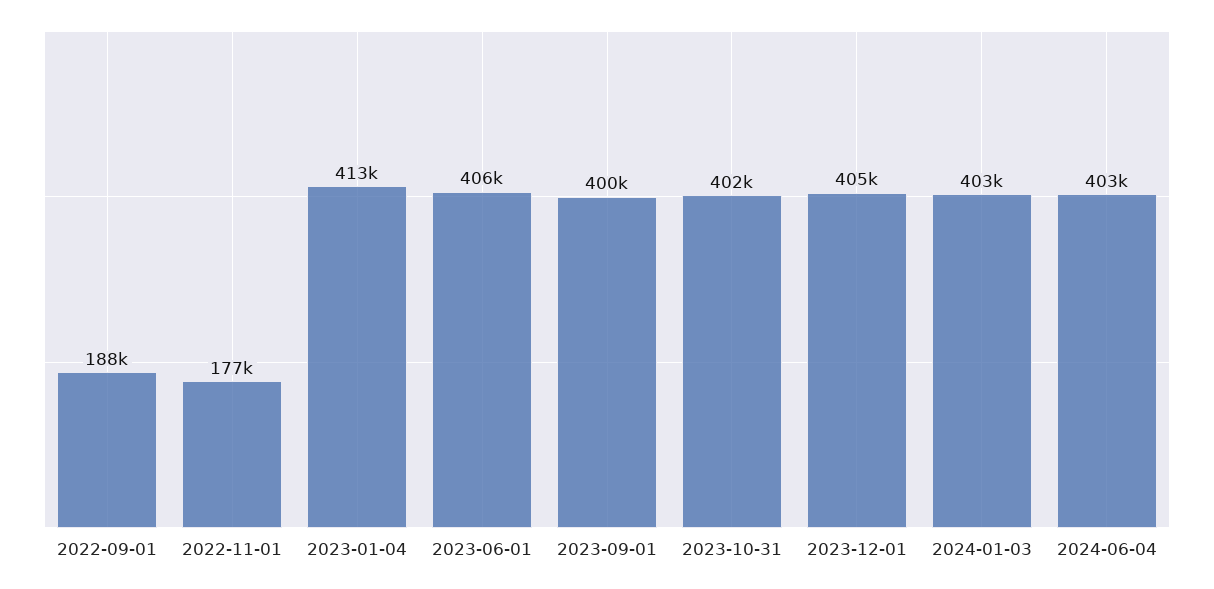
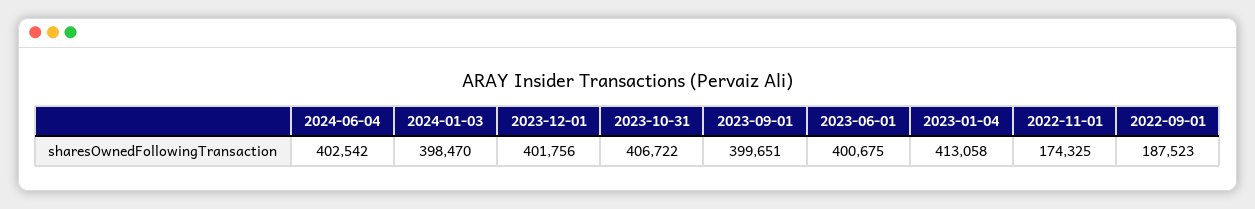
2022-11-01: 177000 -> 174325
2023-06-01: 406000 -> 400675
2023-10-31: 402000 -> 406722
2023-12-01: 405000 -> 401756
2024-01-03: 403000 -> 398470

